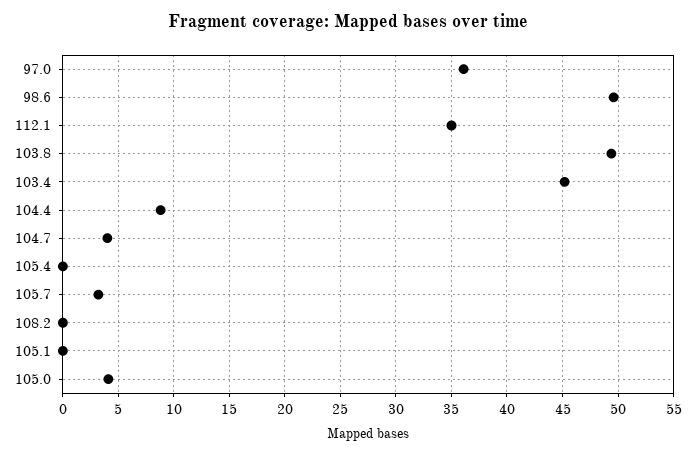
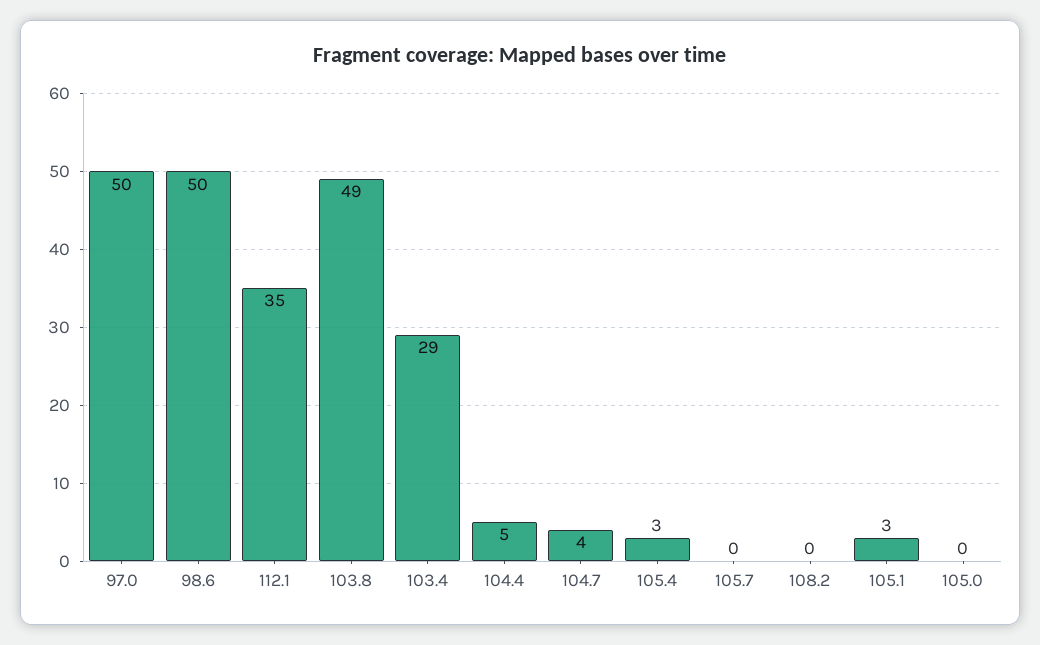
97.0: 36 -> 50
103.4: 45 -> 29
104.4: 9 -> 5
105.4: 0 -> 3
105.7: 3 -> 0
105.1: 0 -> 3
105.0: 4 -> 0

